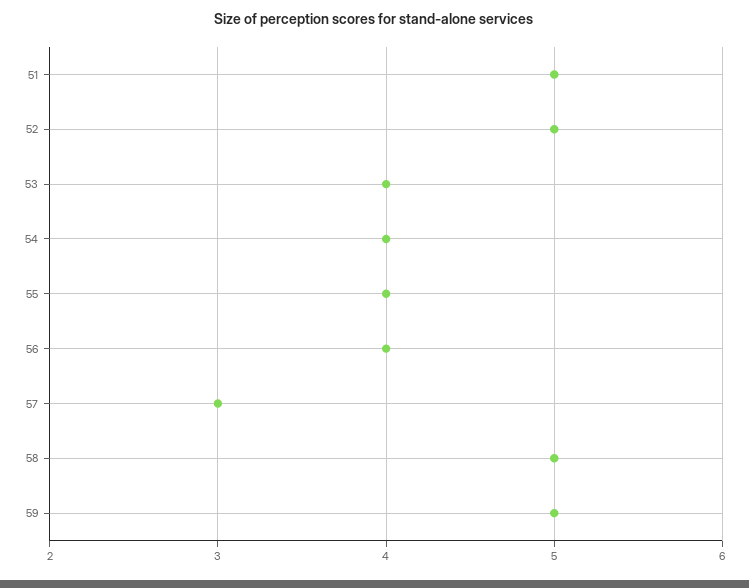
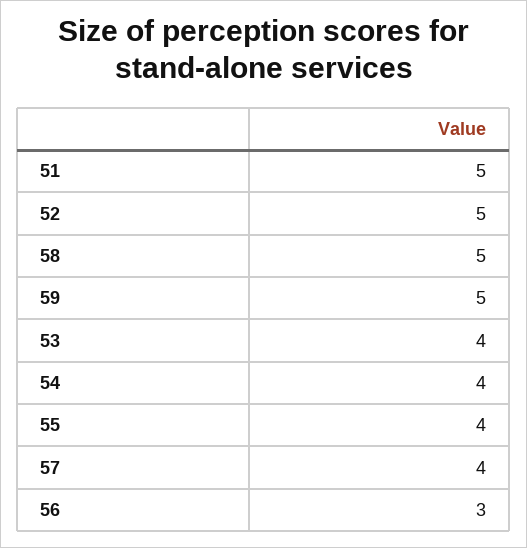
56: 4 -> 3
57: 3 -> 4

